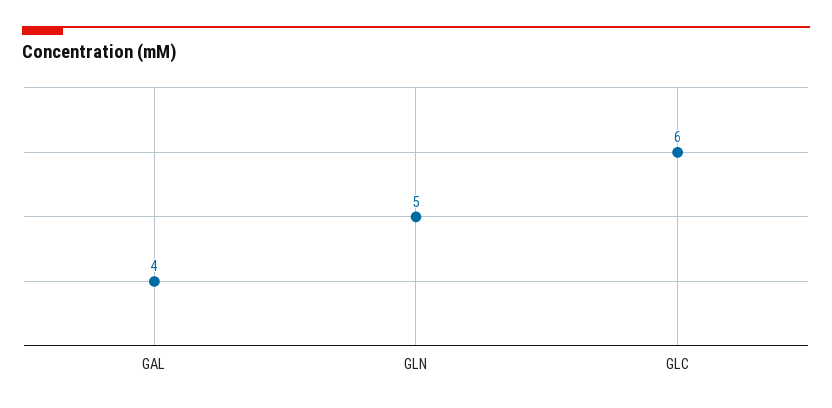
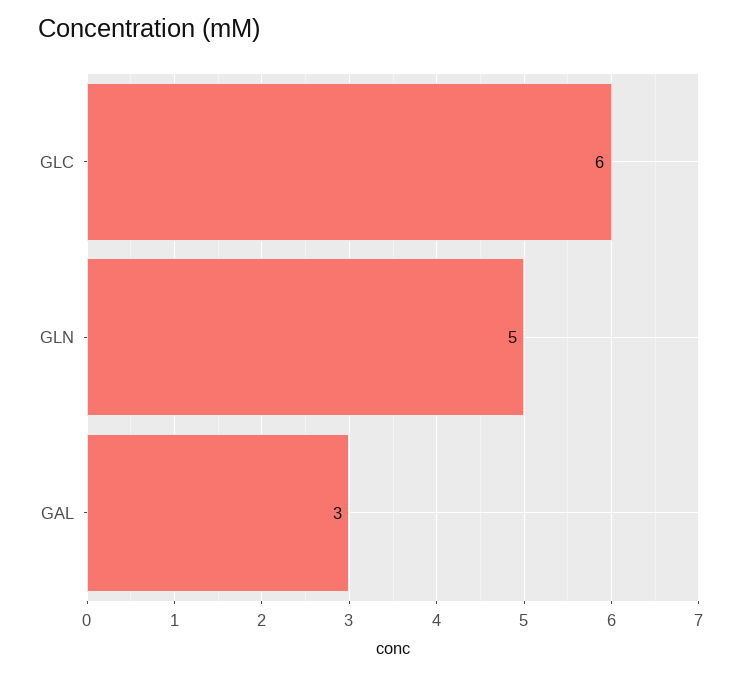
GAL: 4 -> 3

